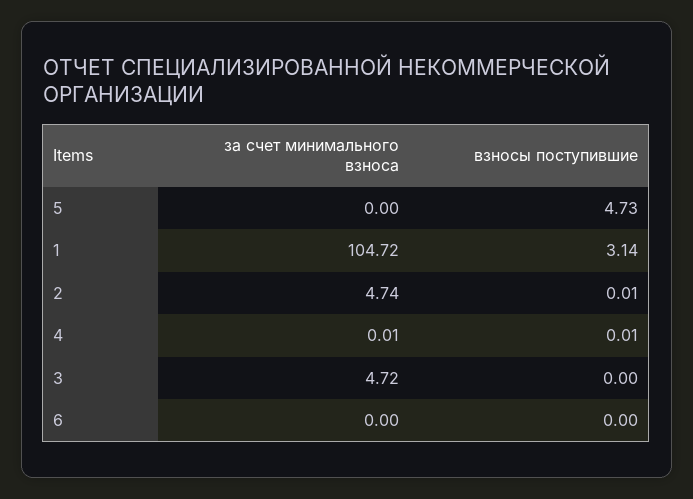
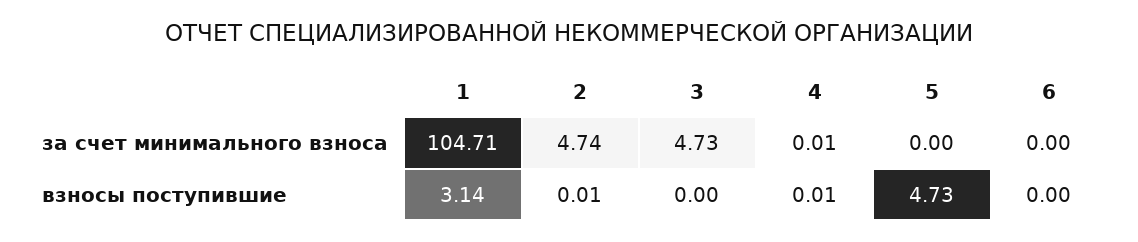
за счет минимального взноса, 1: 104.72 -> 104.71
за счет минимального взноса, 3: 4.72 -> 4.73

